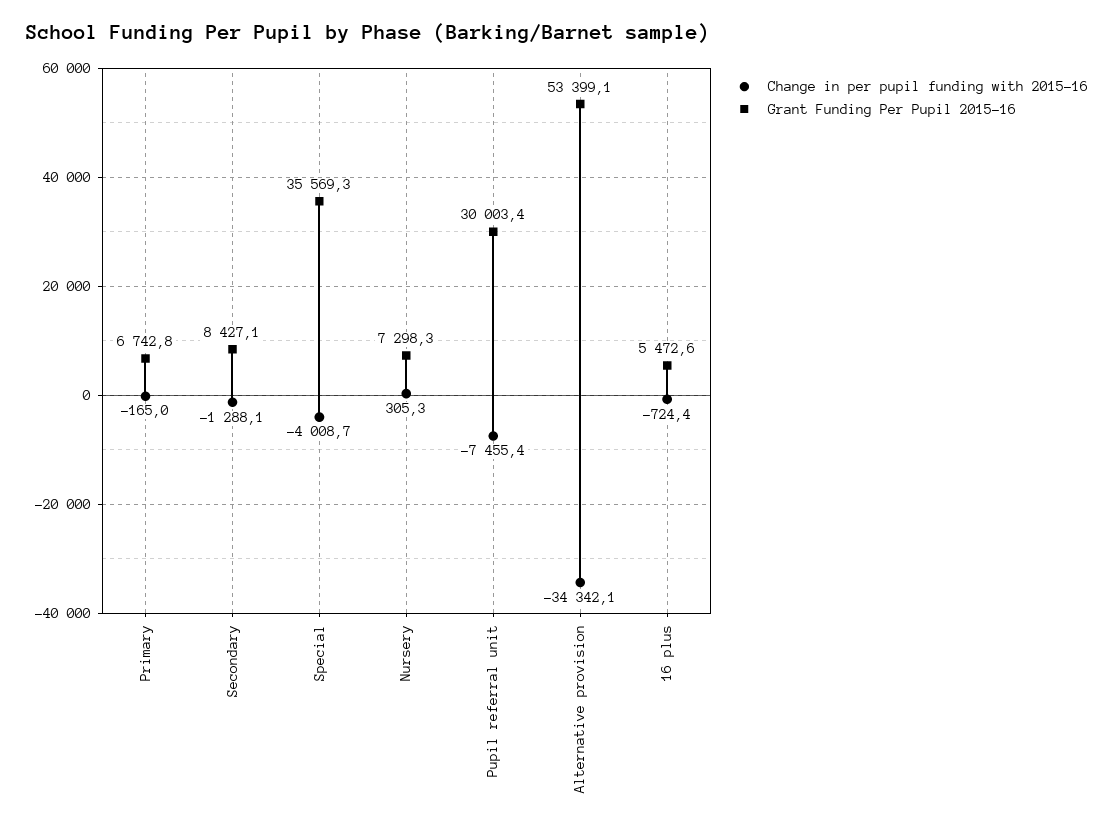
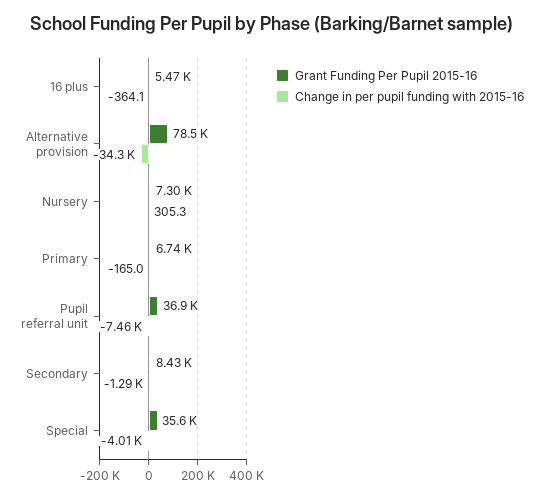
Grant Funding Per Pupil 2015-16, Pupil referral unit: 30003.4 -> 36900
Grant Funding Per Pupil 2015-16, Alternative provision: 53399.1 -> 78500
Change in per pupil funding with 2015-16, 16 plus: -724.4 -> -364.1

